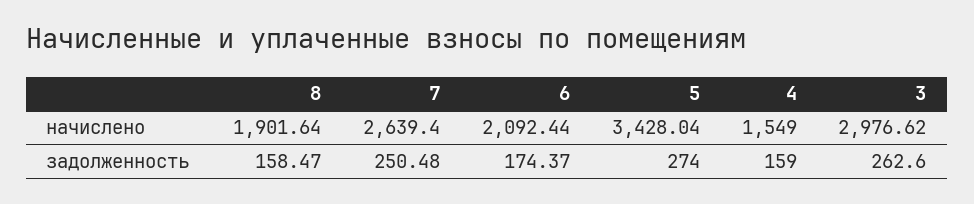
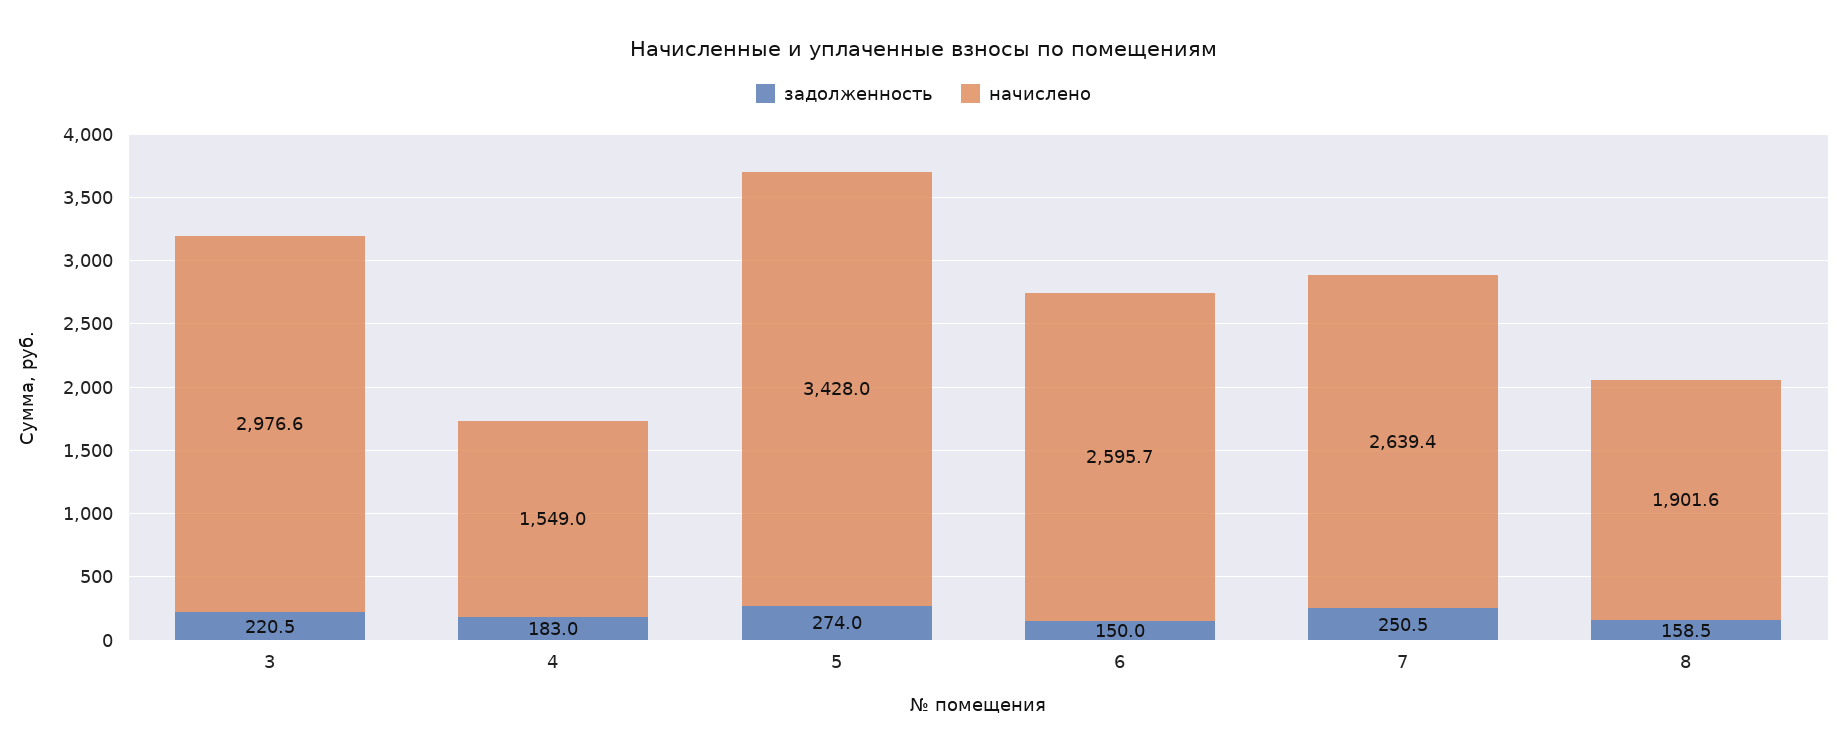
начислено, 6: 2092.44 -> 2595.7
задолженность, 6: 174.37 -> 150
задолженность, 4: 159 -> 183
задолженность, 3: 262.6 -> 220.5

